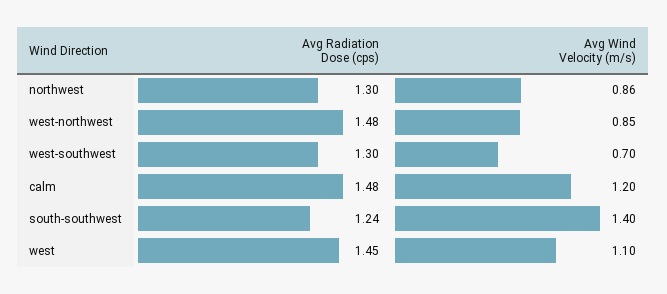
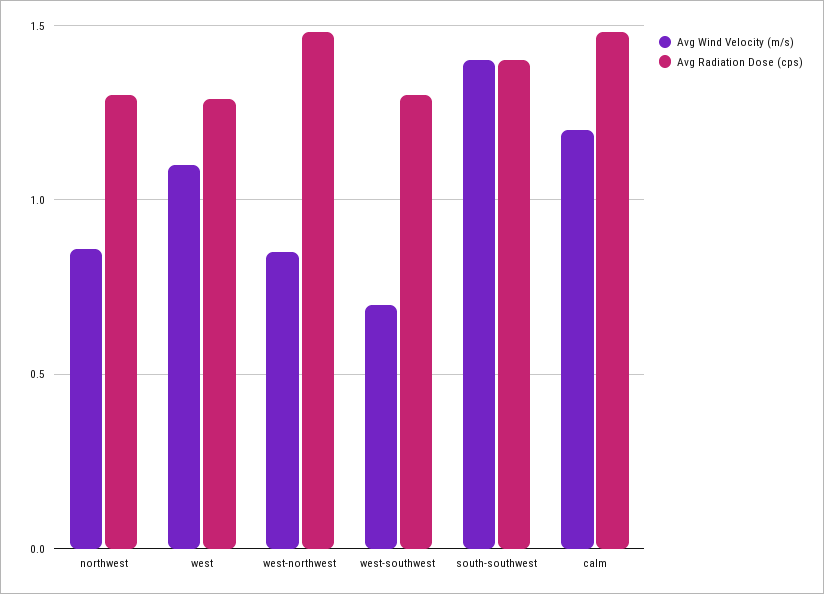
Avg Radiation Dose (cps), south-southwest: 1.24 -> 1.4
Avg Radiation Dose (cps), west: 1.45 -> 1.3

